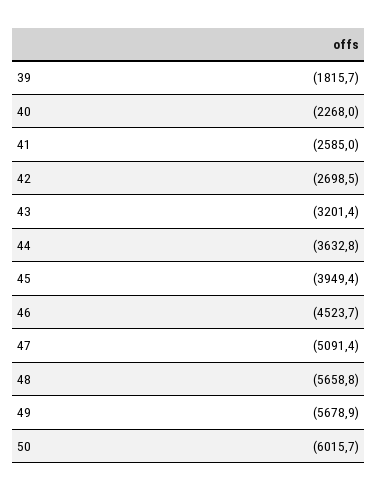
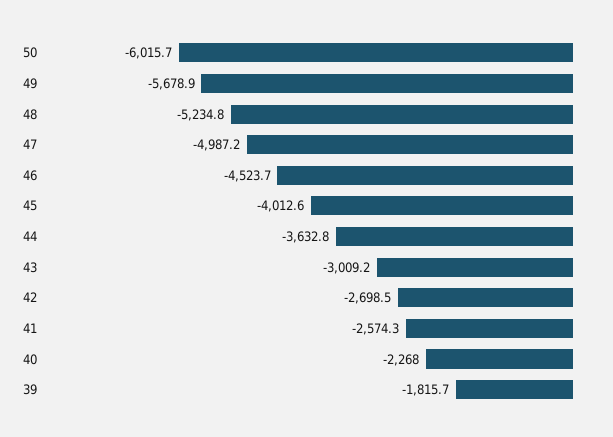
41: -2585 -> -2574.3
43: -3201.4 -> -3009.2
45: -3949.4 -> -4012.6
47: -5091.4 -> -4987.2
48: -5658.8 -> -5234.8

